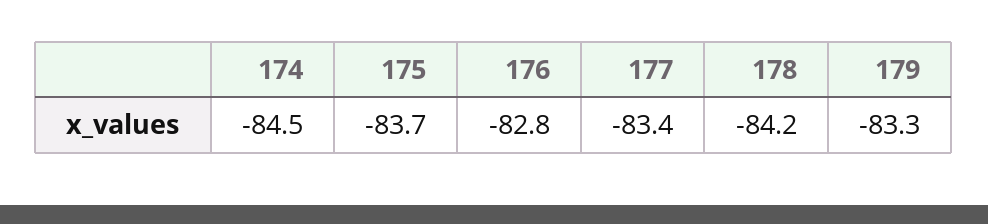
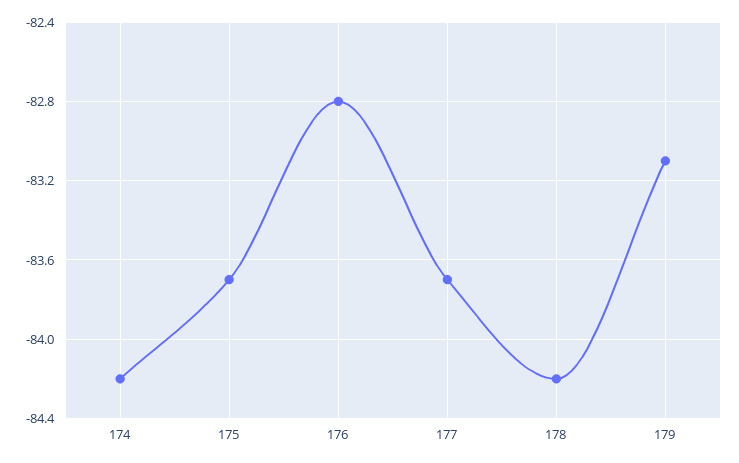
174: -84.5 -> -84.2
177: -83.4 -> -83.7
179: -83.3 -> -83.1

